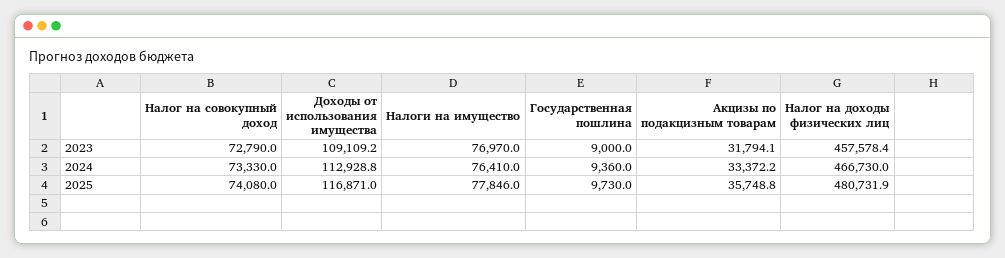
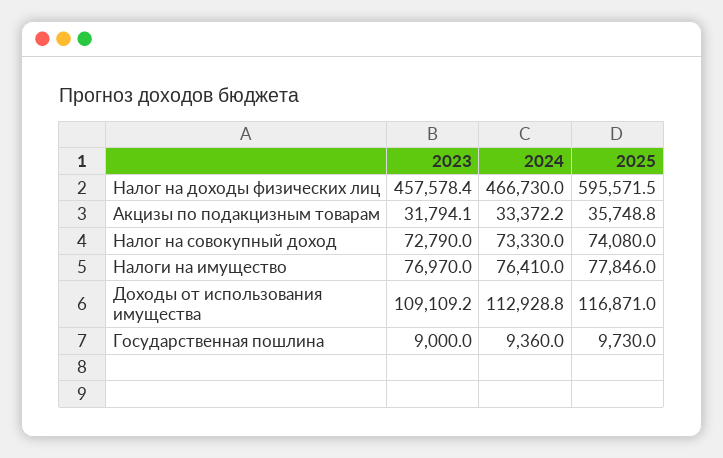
Налог на доходы физических лиц, 2025: 480731.9 -> 595571.5

